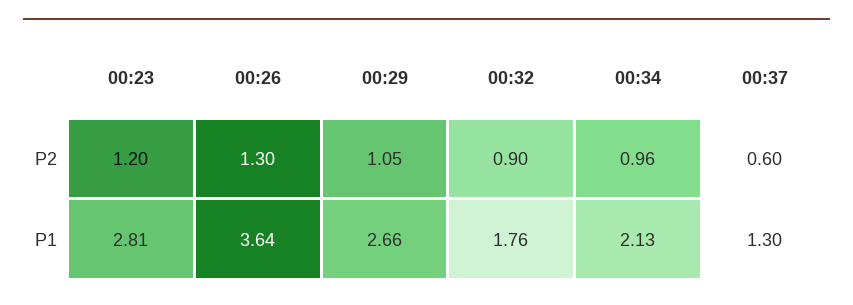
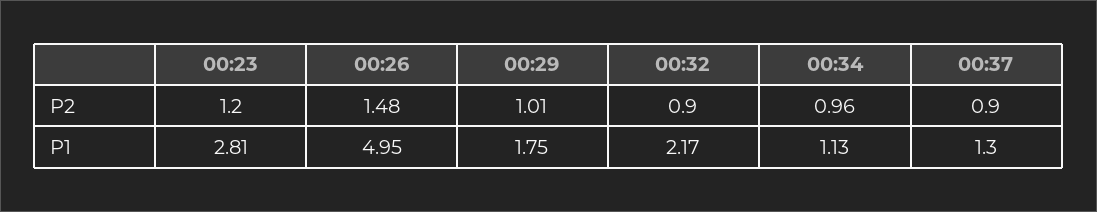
00:26, P2: 1.3 -> 1.48
00:29, P2: 1.05 -> 1.01
00:37, P2: 0.6 -> 0.9
00:26, P1: 3.64 -> 4.95
00:29, P1: 2.66 -> 1.75
00:32, P1: 1.76 -> 2.17
00:34, P1: 2.13 -> 1.13

